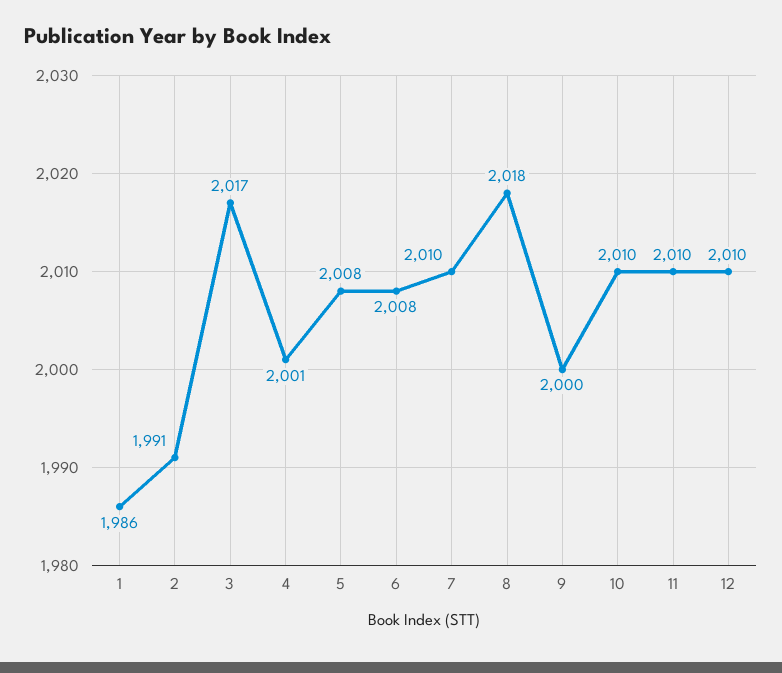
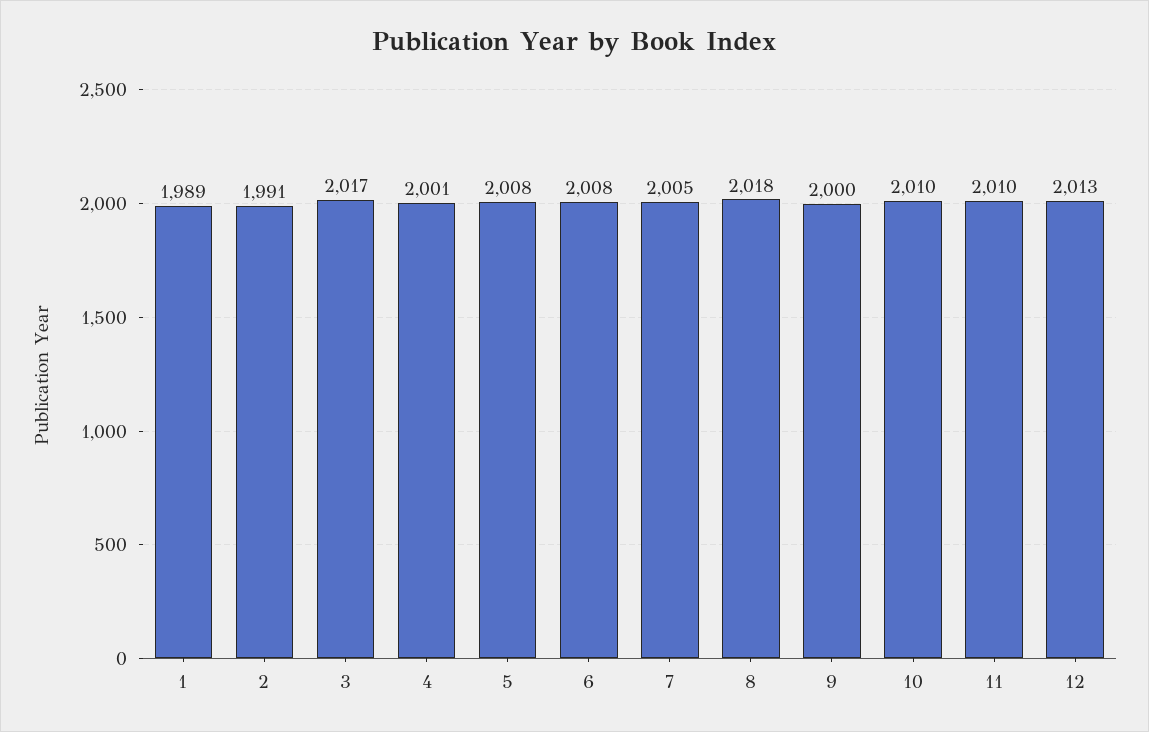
1: 1986 -> 1989
7: 2010 -> 2005
12: 2010 -> 2013

